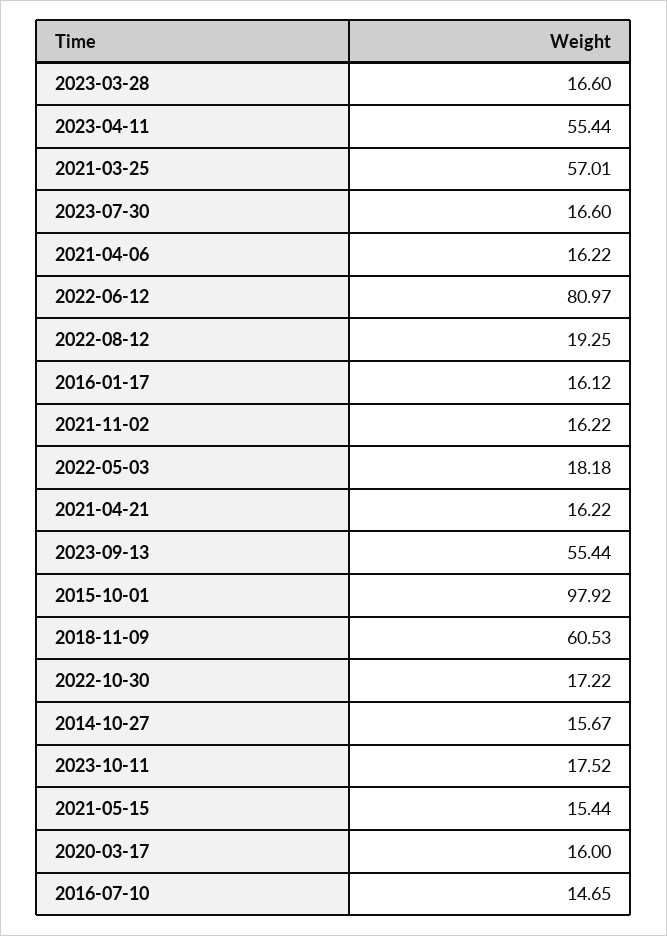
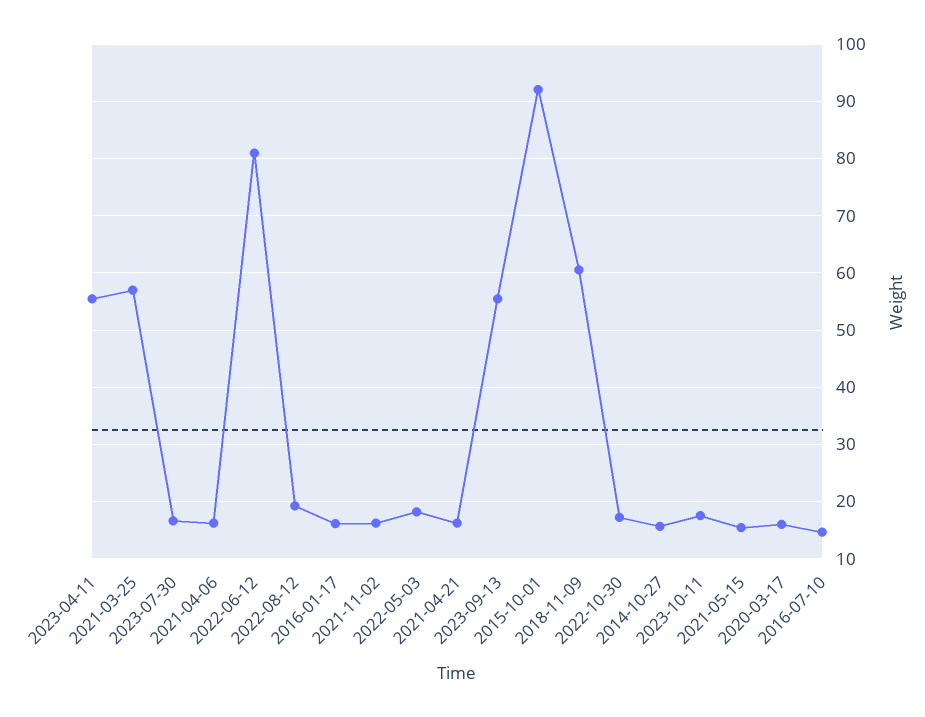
2023-03-28: 16.6 -> none
2015-10-01: 97.92 -> 92

